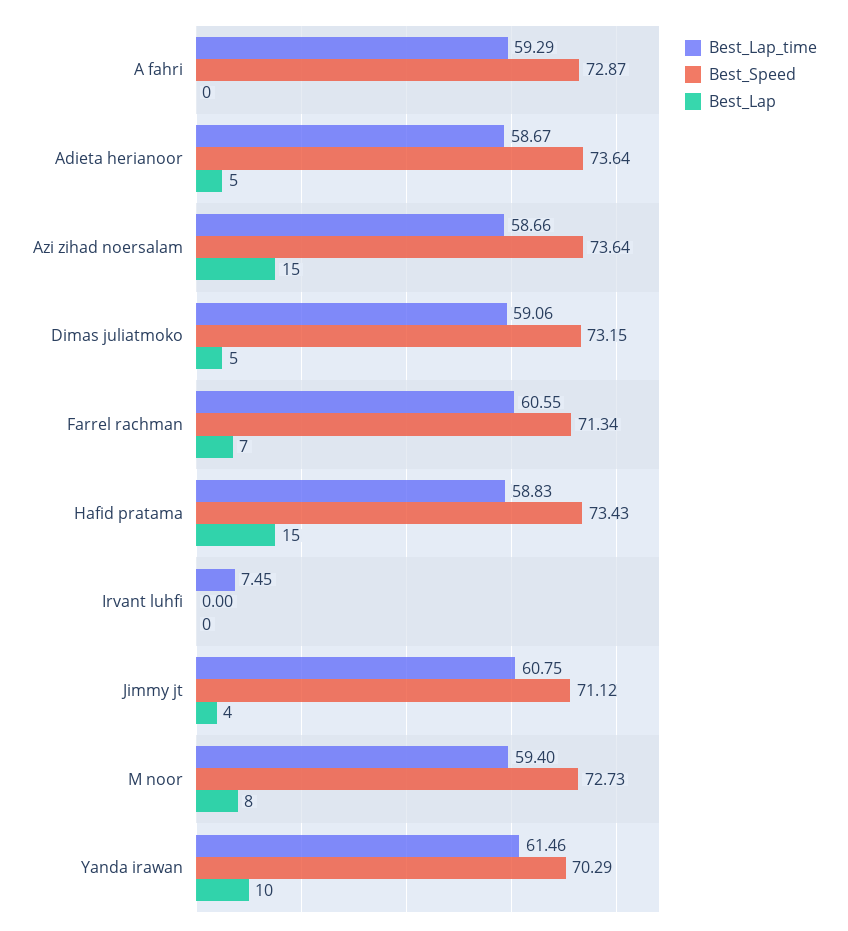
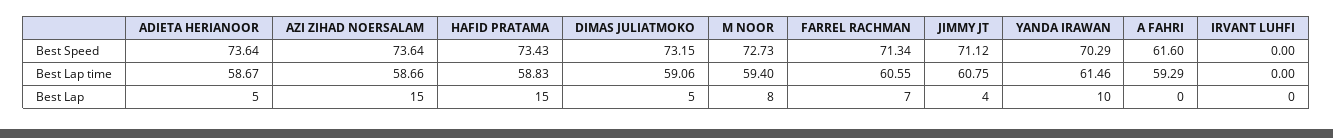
Best_Speed, A fahri: 72.87 -> 61.6
Best_Lap_time, Irvant luhfi: 7.45 -> 0

